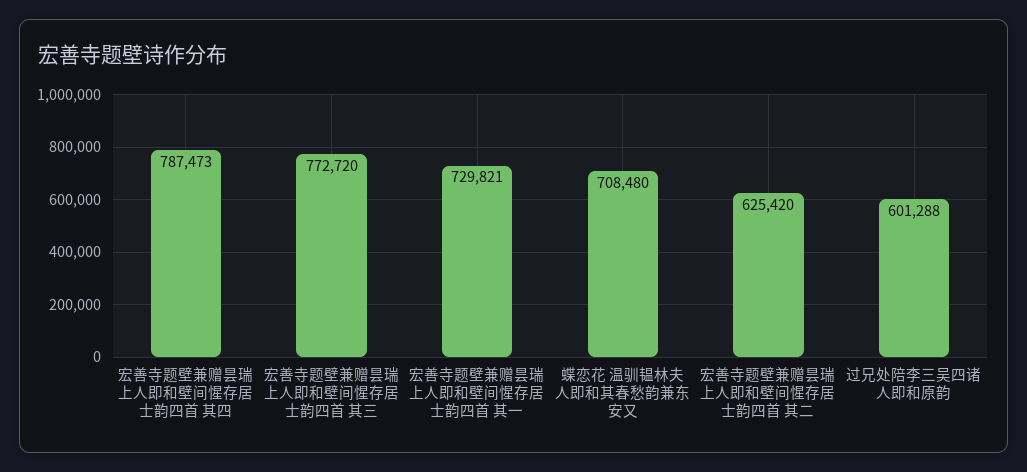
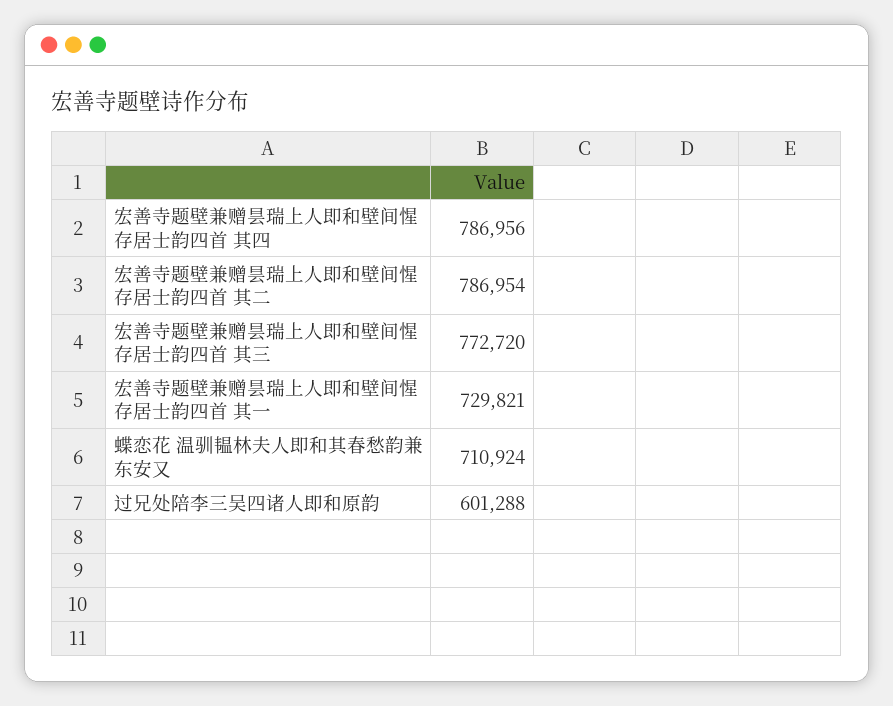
宏善寺题壁兼赠昙瑞上人即和壁间惺存居士韵四首 其四: 787473 -> 786956
蝶恋花 温驯韫林夫人即和其春愁韵兼东安又: 708480 -> 710924
宏善寺题壁兼赠昙瑞上人即和壁间惺存居士韵四首 其二: 625420 -> 786954

